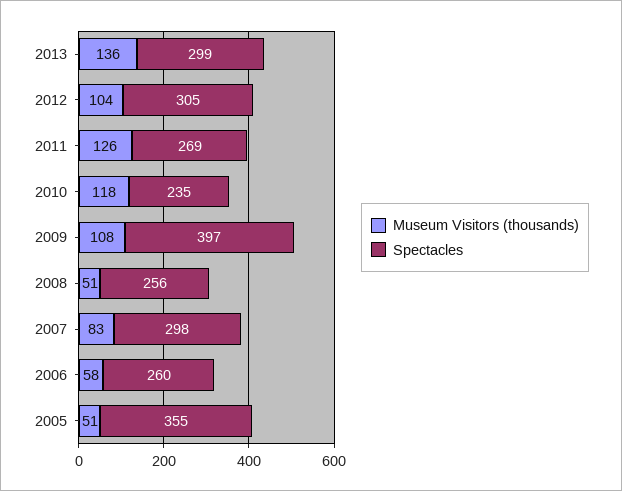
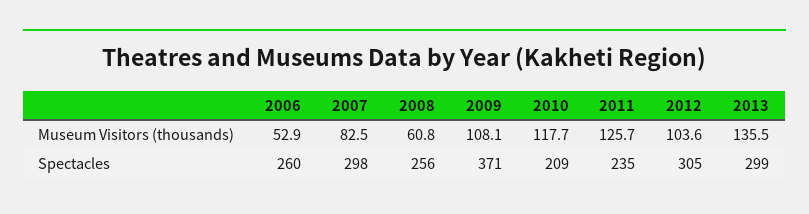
Spectacles, 2011: 269 -> 235
Spectacles, 2010: 235 -> 209
Spectacles, 2009: 397 -> 371
Museum Visitors (thousands), 2008: 51 -> 60.8
Museum Visitors (thousands), 2006: 58 -> 52.9
Museum Visitors (thousands), 2005: 51 -> none
Spectacles, 2005: 355 -> none

